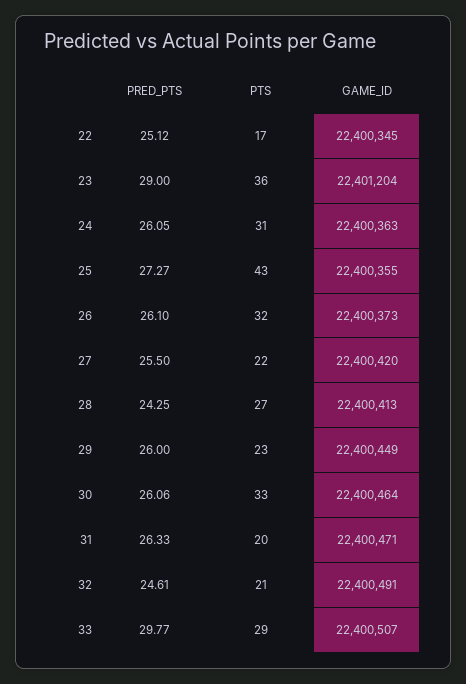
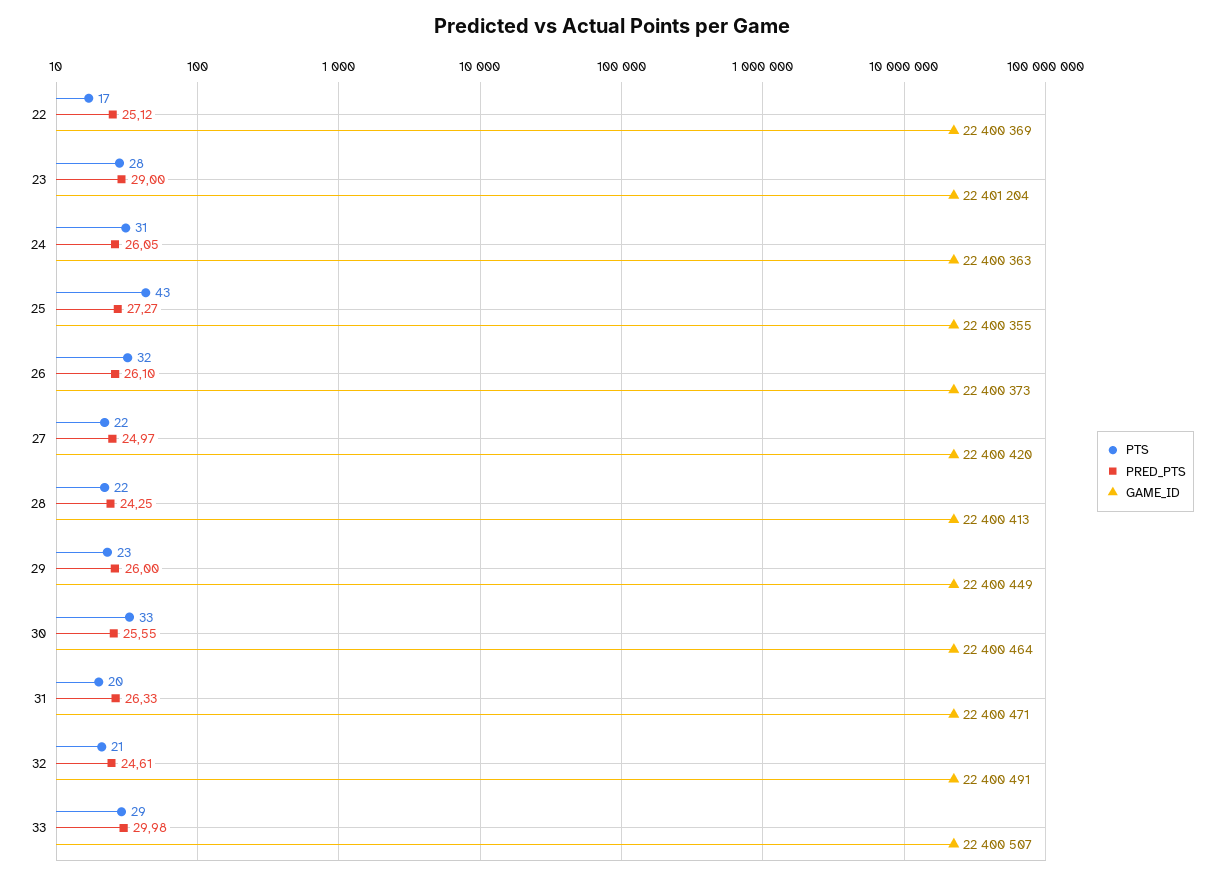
GAME_ID, 22: 22400345 -> 22400369
PTS, 23: 36 -> 28
PRED_PTS, 27: 25.5 -> 24.97
PTS, 28: 27 -> 22
PRED_PTS, 30: 26.06 -> 25.55
PRED_PTS, 33: 29.77 -> 29.98

